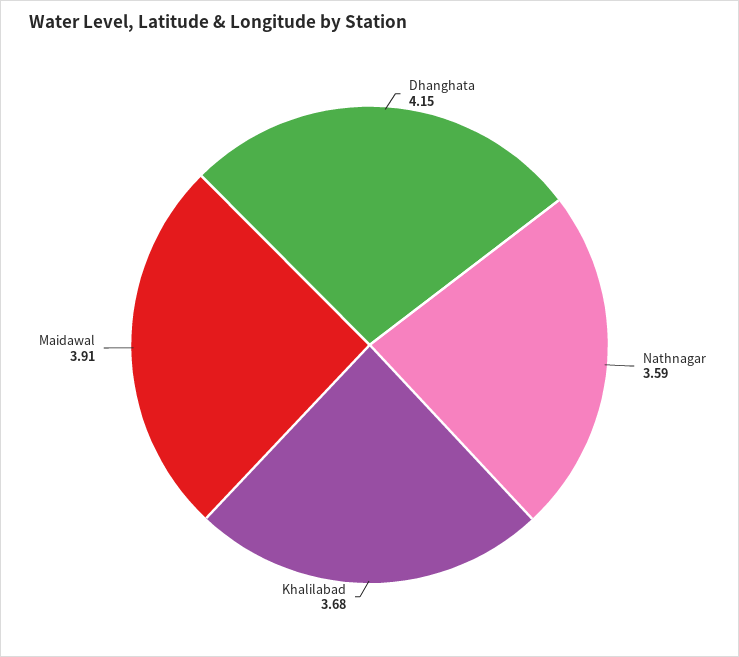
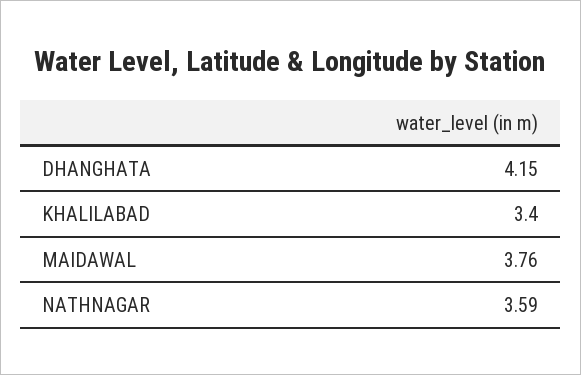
Khalilabad: 3.68 -> 3.4
Maidawal: 3.91 -> 3.76

